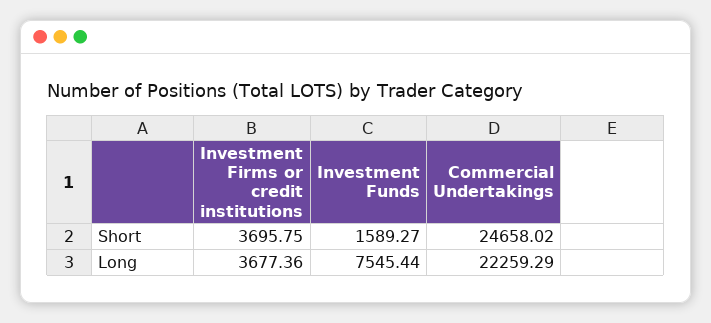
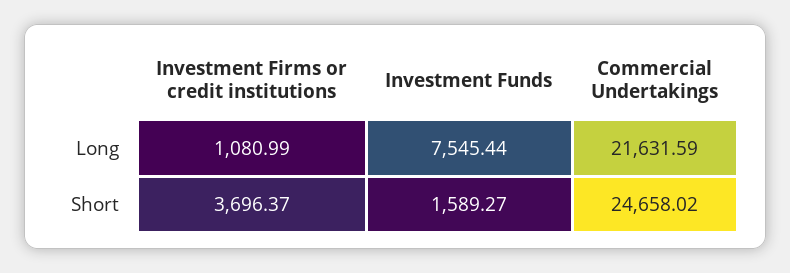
Investment Firms or credit institutions, Short: 3695.75 -> 3696.37
Investment Firms or credit institutions, Long: 3677.36 -> 1080.99
Commercial Undertakings, Long: 22259.29 -> 21631.59

